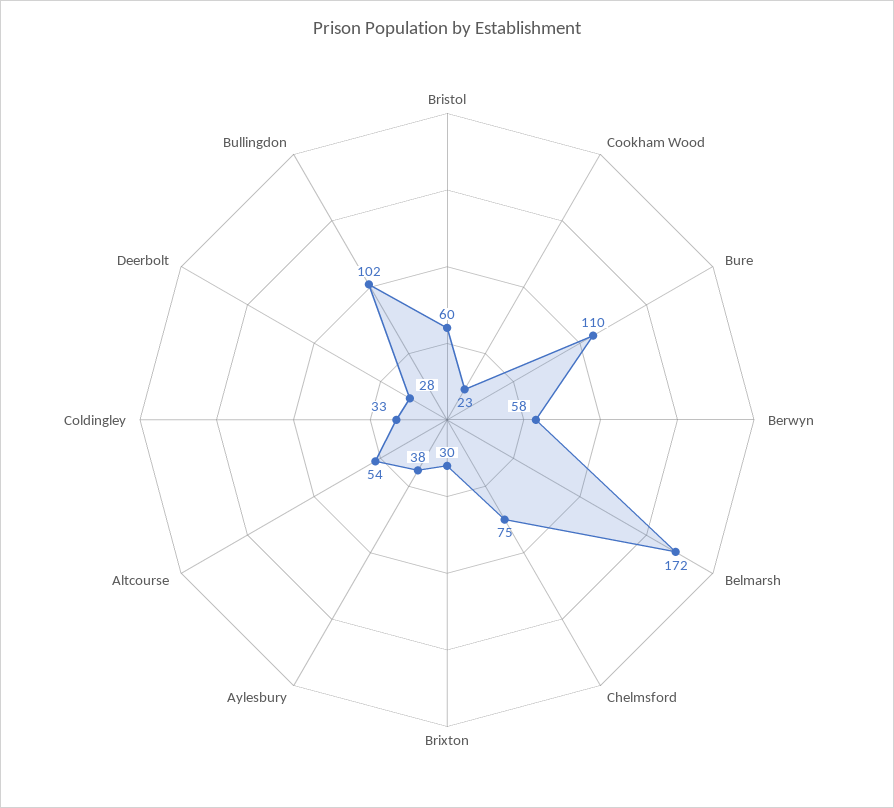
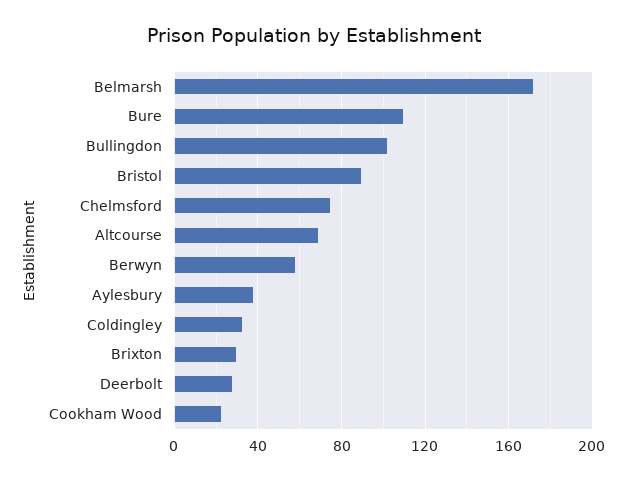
Bristol: 60 -> 90
Altcourse: 54 -> 70

